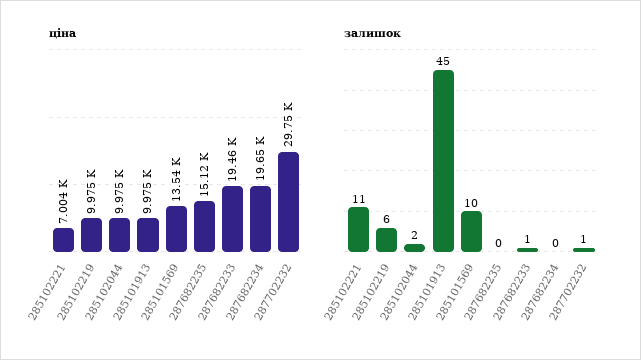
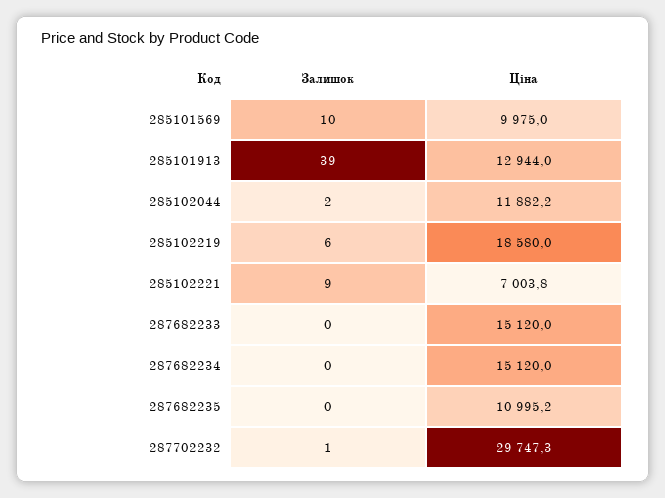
ціна, 285102219: 9975 -> 18580
ціна, 285102044: 9975 -> 11882.2
ціна, 285101913: 9975 -> 12944
ціна, 285101569: 13540 -> 9975
ціна, 287682235: 15120 -> 10995.2
ціна, 287682233: 19460 -> 15120
ціна, 287682234: 19650 -> 15120
залишок, 285102221: 11 -> 9
залишок, 285101913: 45 -> 39
залишок, 287682233: 1 -> 0

